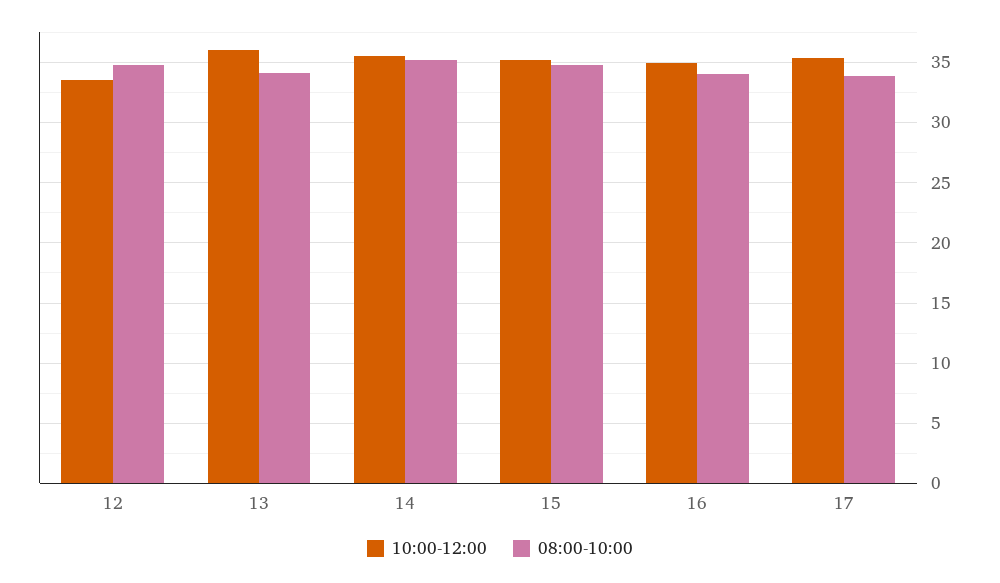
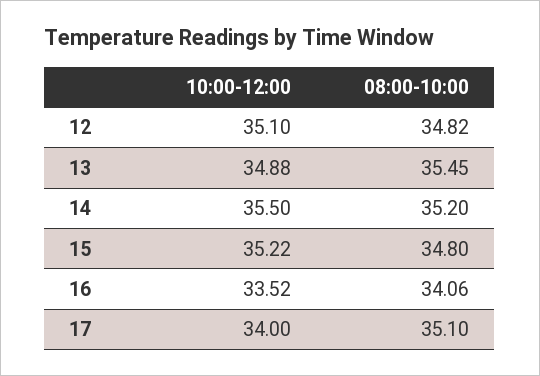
10:00-12:00, 12: 33.5 -> 35.1
10:00-12:00, 13: 36 -> 34.88
08:00-10:00, 13: 34 -> 35.45
10:00-12:00, 16: 35 -> 33.52
10:00-12:00, 17: 35.5 -> 34
08:00-10:00, 17: 34 -> 35.1

